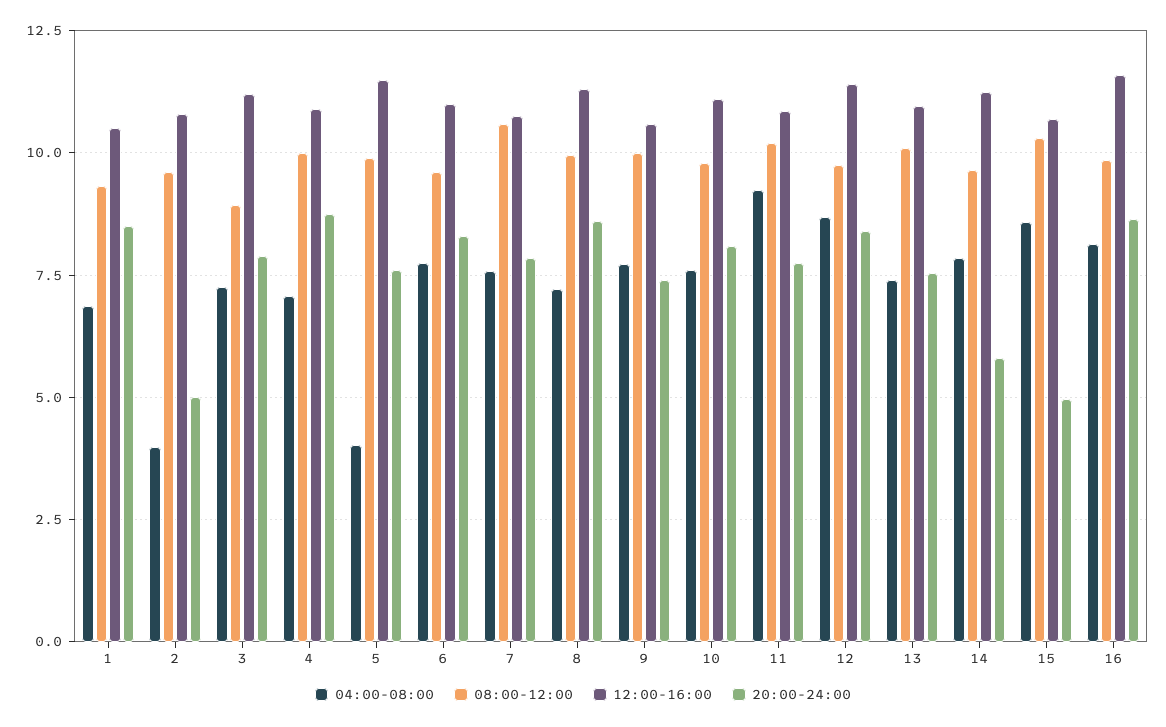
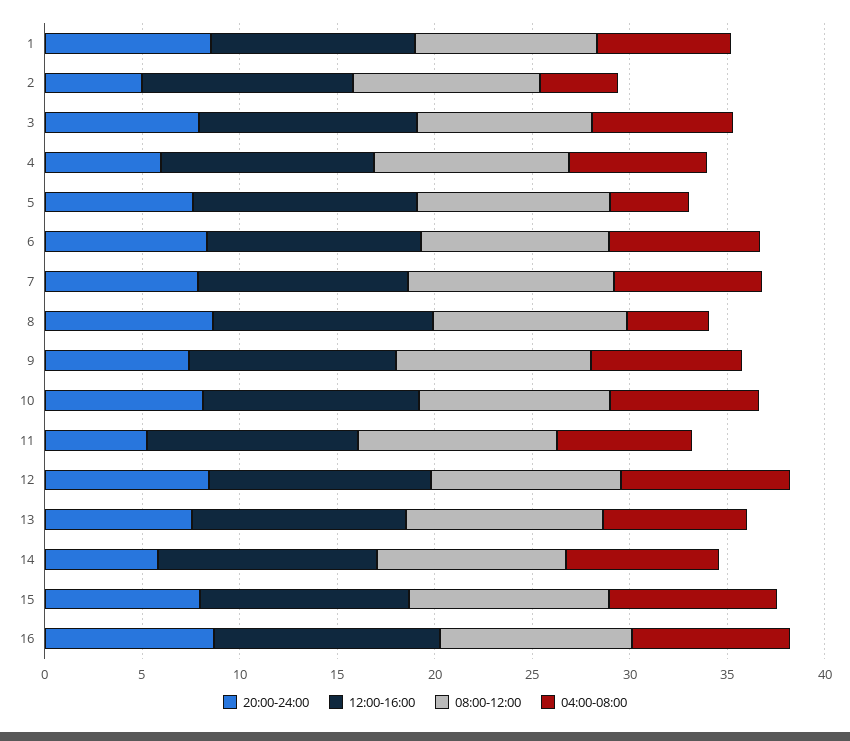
20:00-24:00, 4: 8.75 -> 6
04:00-08:00, 8: 7.25 -> 4
04:00-08:00, 11: 9.25 -> 7
20:00-24:00, 11: 7.75 -> 5
20:00-24:00, 15: 5 -> 8

